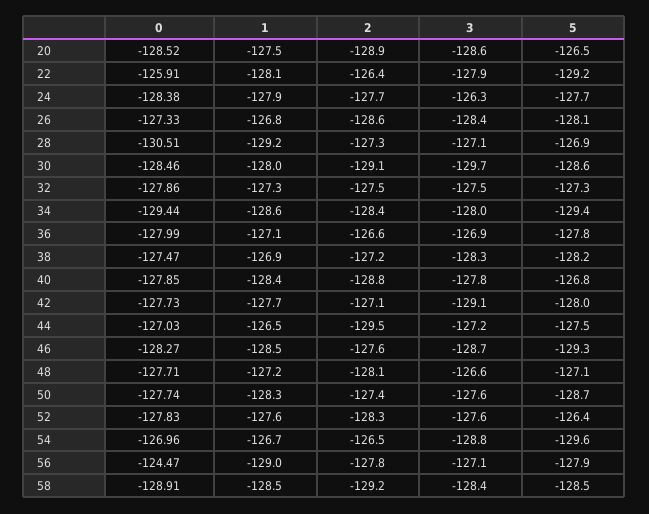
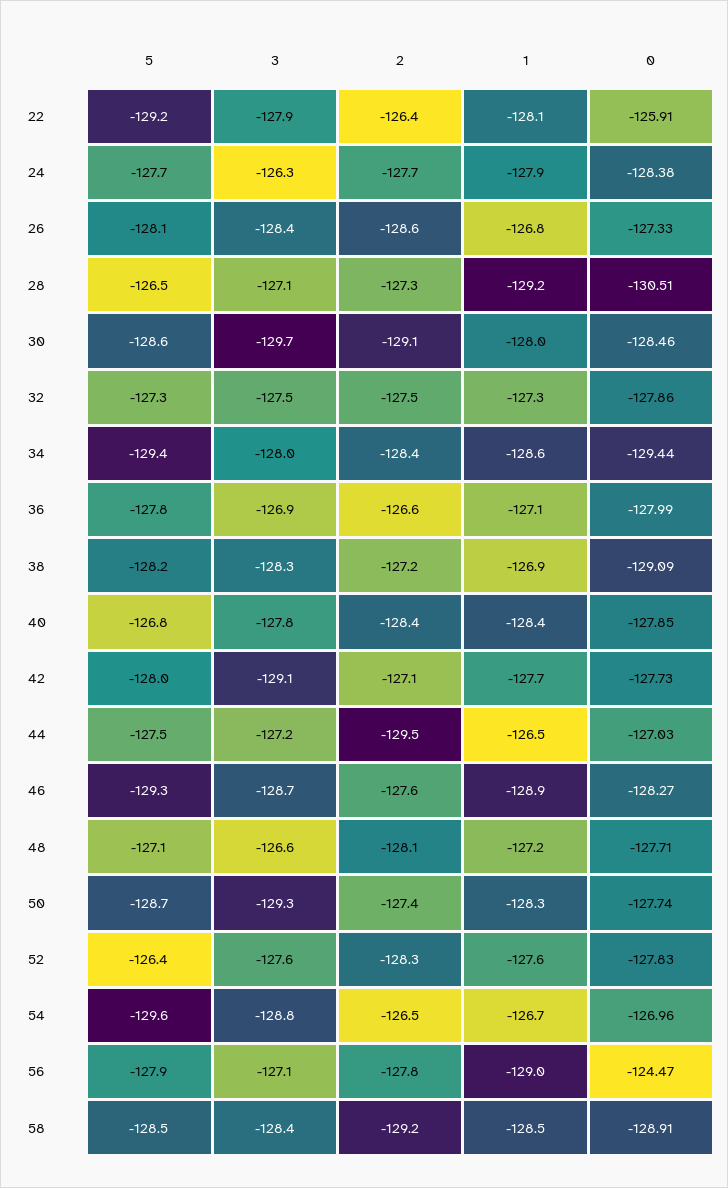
0, 20: -128.52 -> none
1, 20: -127.5 -> none
2, 20: -128.9 -> none
3, 20: -128.6 -> none
5, 20: -126.5 -> none
5, 28: -126.9 -> -126.5
0, 38: -127.47 -> -129.09
2, 40: -128.8 -> -128.4
1, 46: -128.5 -> -128.9
3, 50: -127.6 -> -129.3

